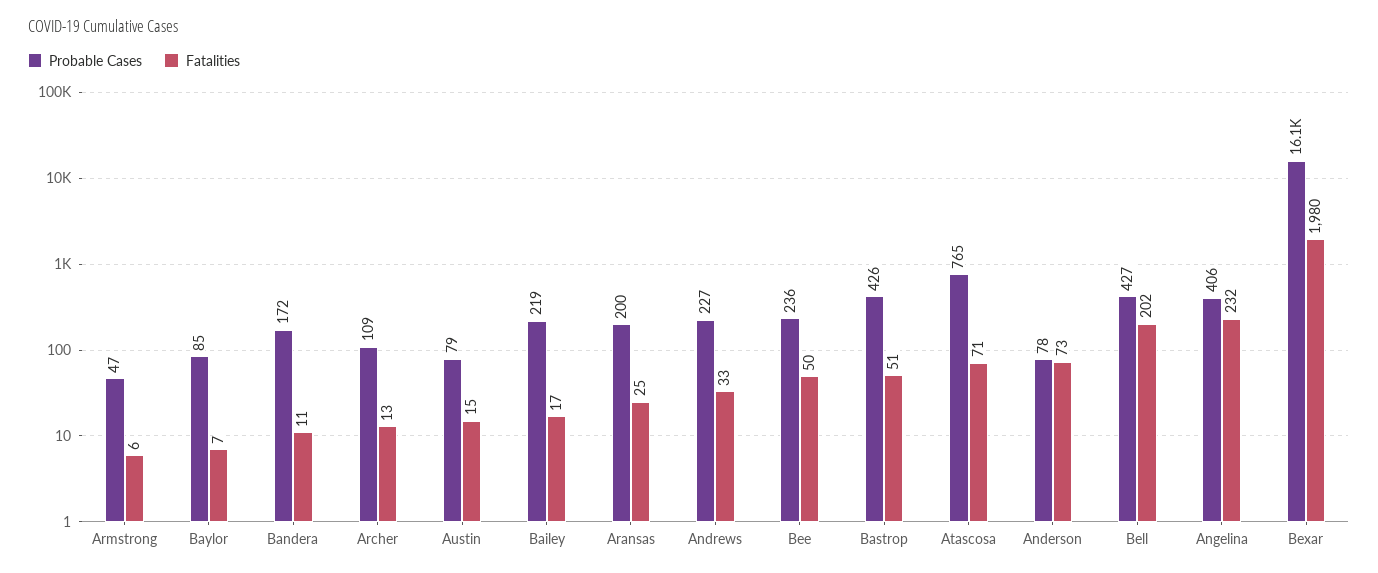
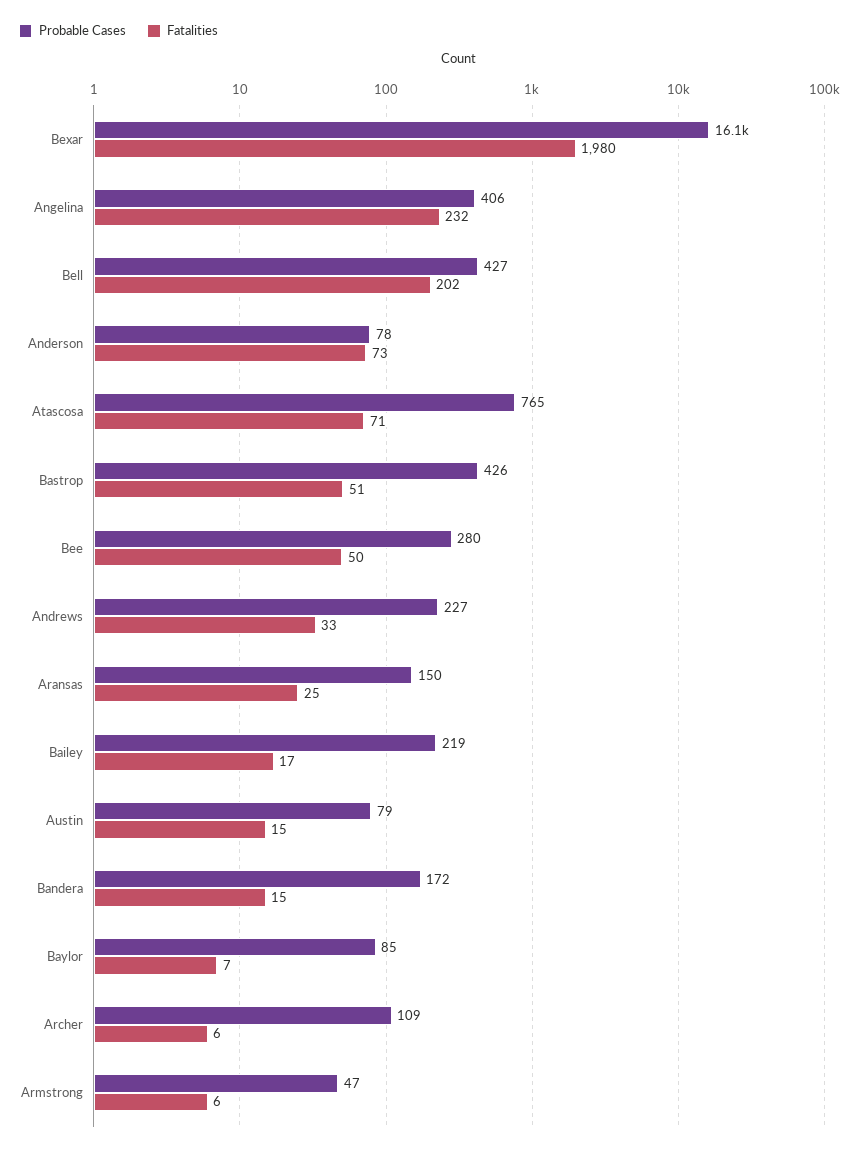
Fatalities, Bandera: 11 -> 15
Fatalities, Archer: 13 -> 6
Probable Cases, Aransas: 200 -> 150
Probable Cases, Bee: 236 -> 280

